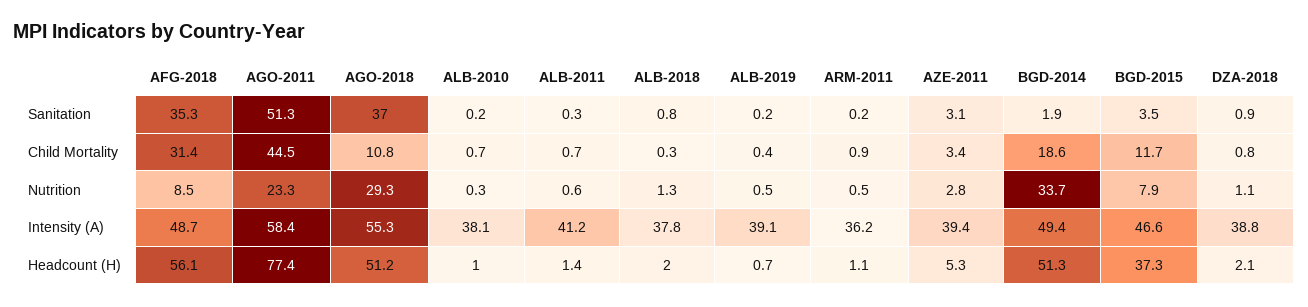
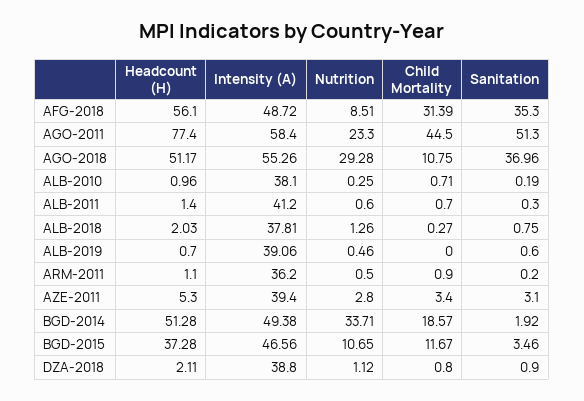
ALB-2019, Sanitation: 0.2 -> 0.6
ALB-2019, Child Mortality: 0.4 -> 0
BGD-2015, Nutrition: 7.9 -> 10.65

